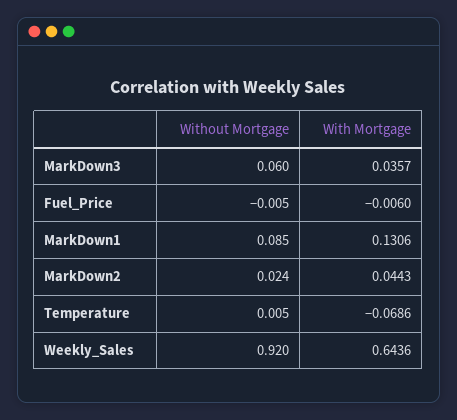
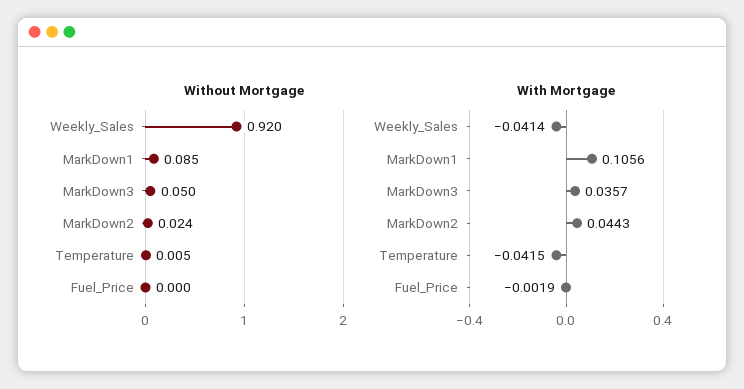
Without Mortgage, MarkDown3: 0.06 -> 0.05
Without Mortgage, Fuel_Price: -0.005 -> 0
With Mortgage, Fuel_Price: -0.006 -> -0.0019
With Mortgage, MarkDown1: 0.1306 -> 0.1056
With Mortgage, Temperature: -0.0686 -> -0.0415
With Mortgage, Weekly_Sales: 0.6436 -> -0.0414

